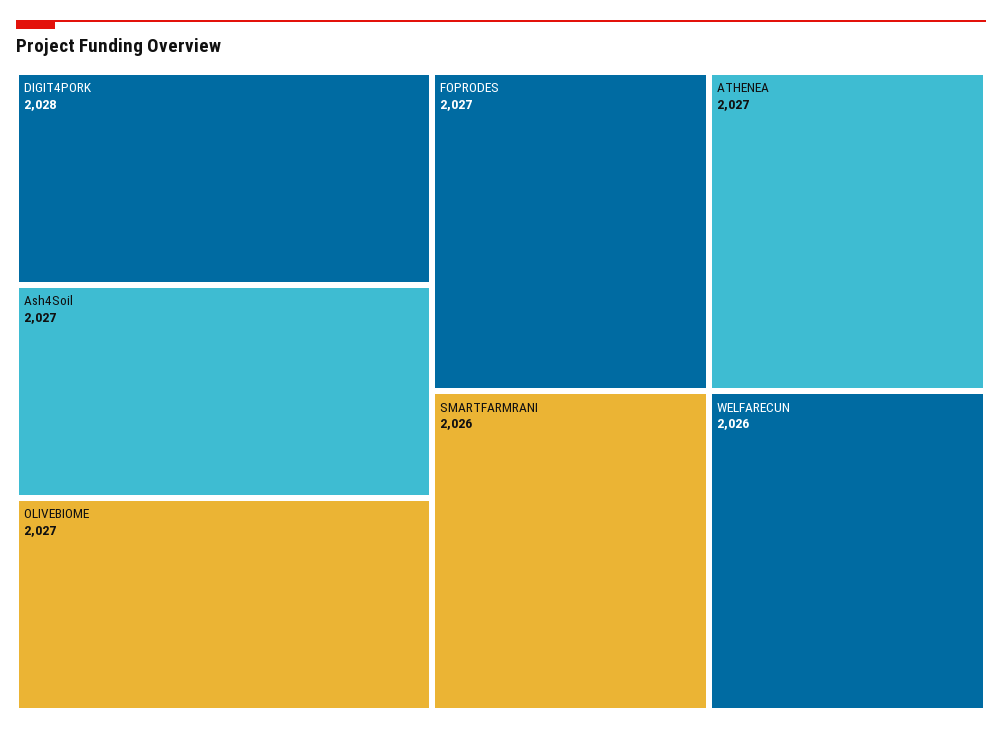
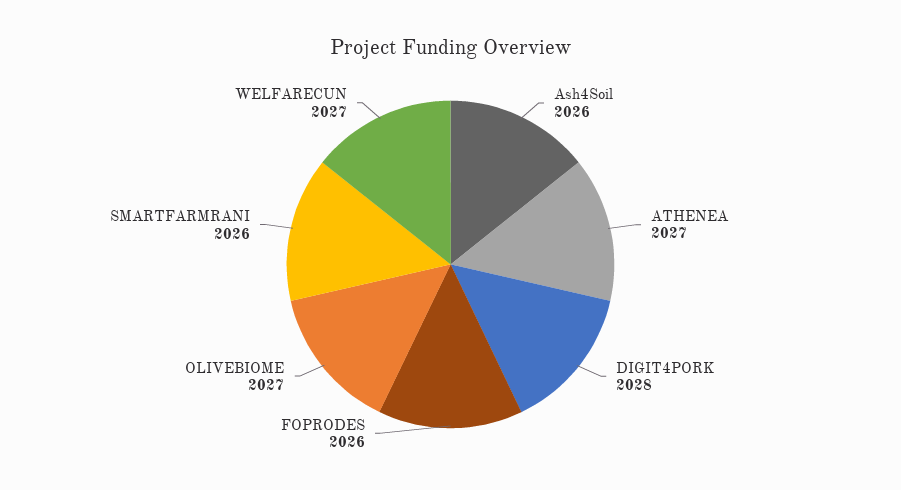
Ash4Soil: 2027 -> 2026
FOPRODES: 2027 -> 2026
WELFARECUN: 2026 -> 2027

